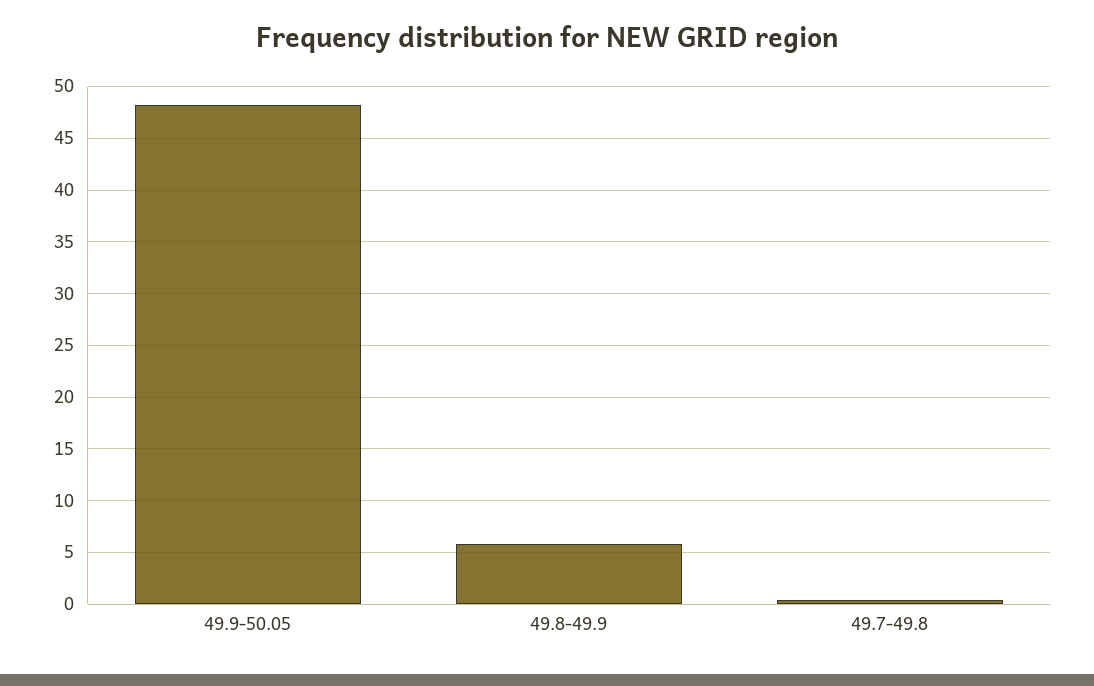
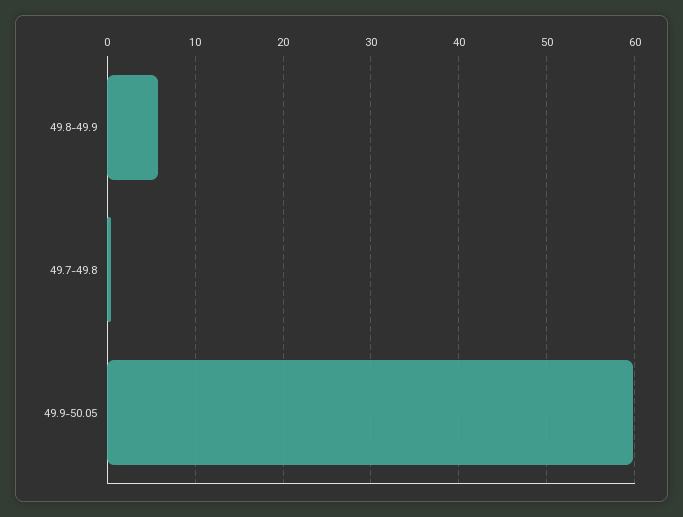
49.9-50.05: 48 -> 60

